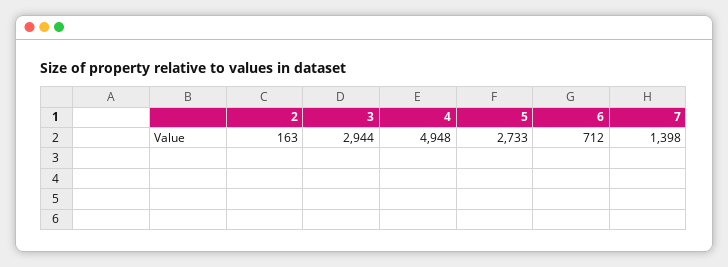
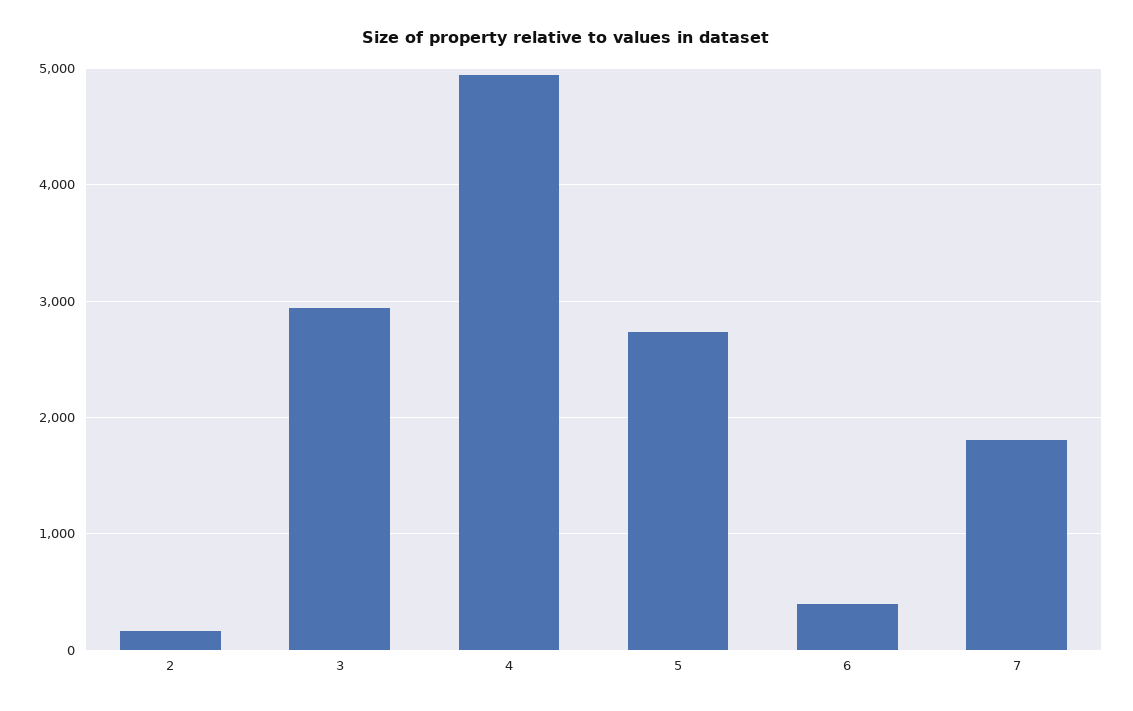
6: 712 -> 400
7: 1398 -> 1800

